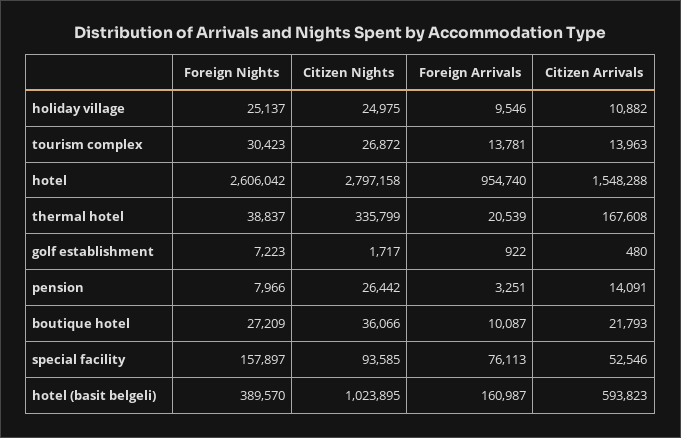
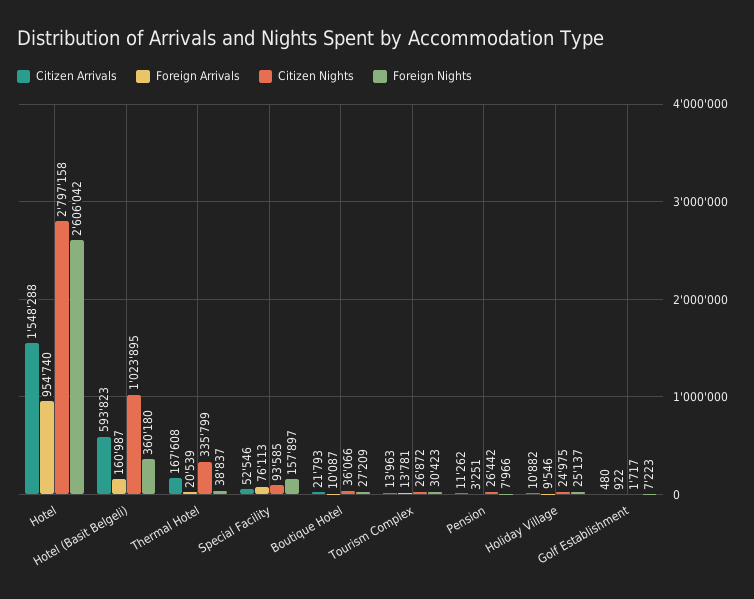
Citizen Arrivals, pension: 14091 -> 11262
Foreign Nights, hotel (basit belgeli): 389570 -> 360180

